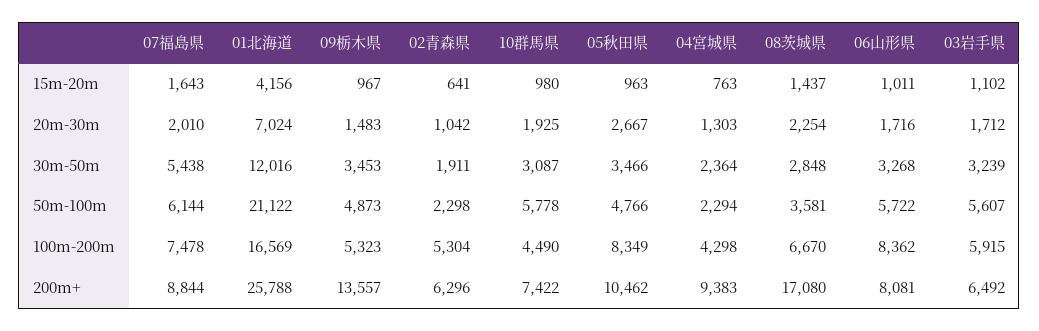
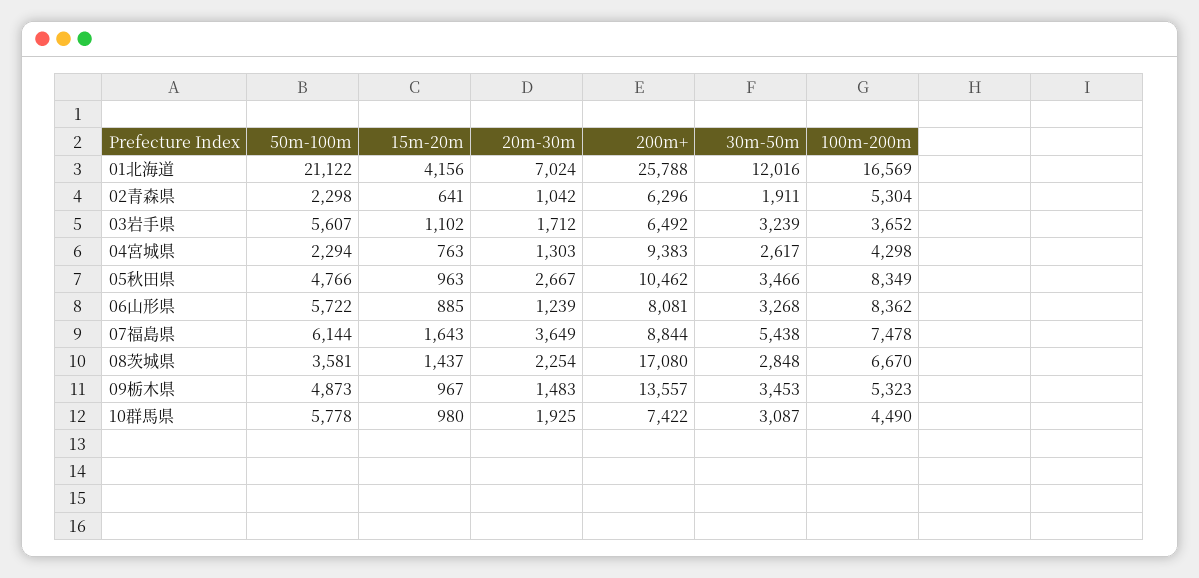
06山形県, 15m-20m: 1011 -> 885
07福島県, 20m-30m: 2010 -> 3649
06山形県, 20m-30m: 1716 -> 1239
04宮城県, 30m-50m: 2364 -> 2617
03岩手県, 100m-200m: 5915 -> 3652

